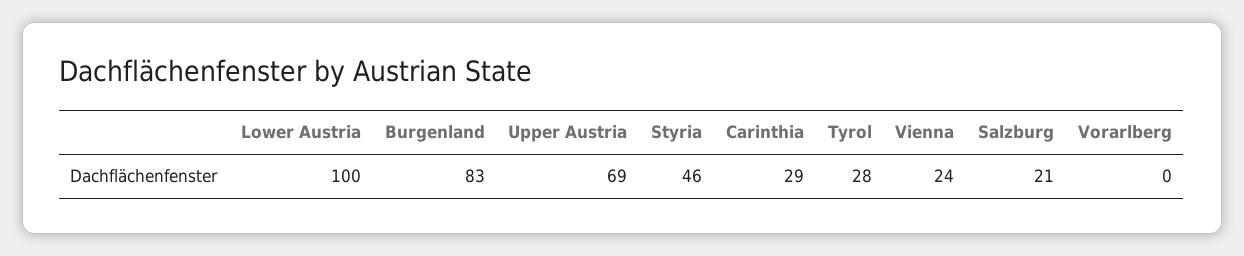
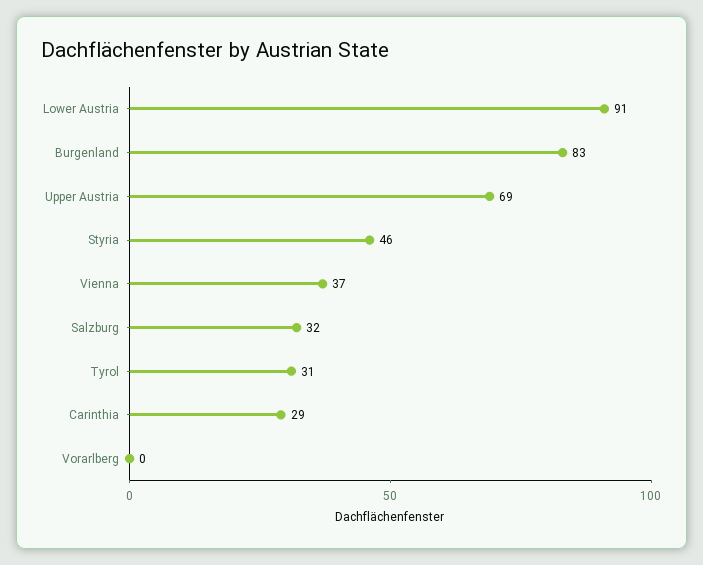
Lower Austria: 100 -> 91
Tyrol: 28 -> 31
Vienna: 24 -> 37
Salzburg: 21 -> 32

